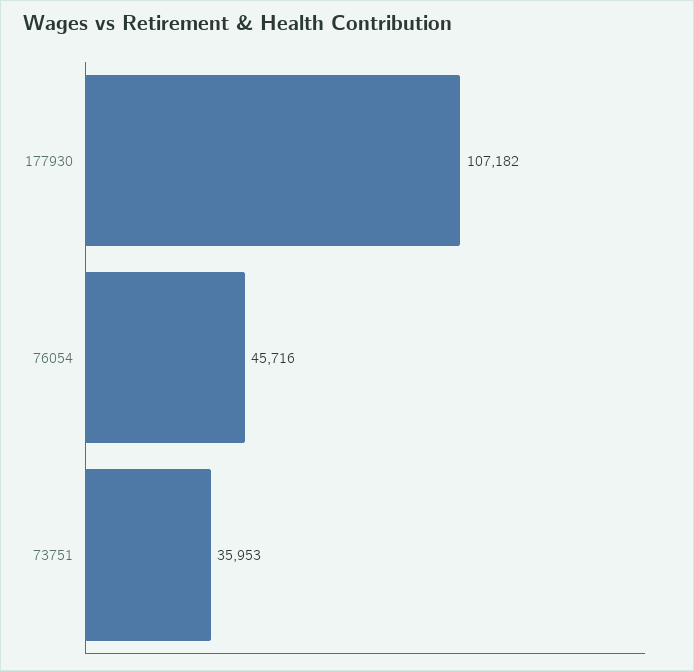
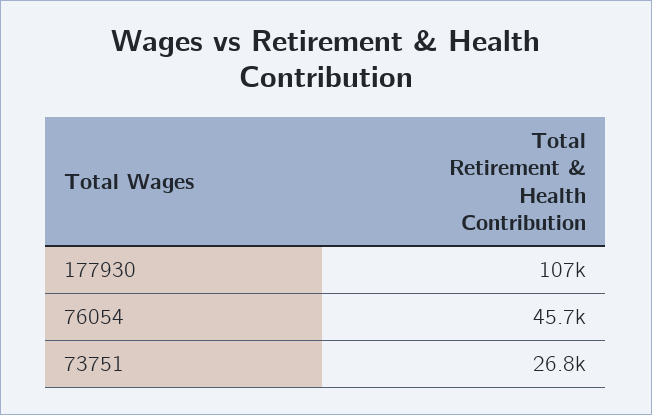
73751: 35953 -> 26800

